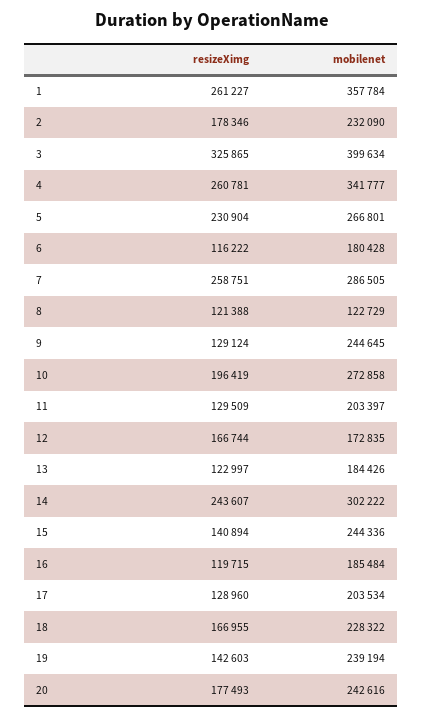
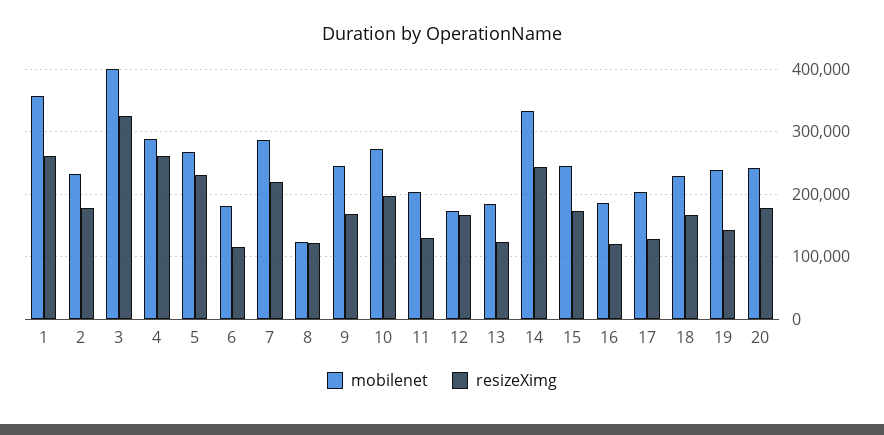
mobilenet, 4: 341777 -> 290000
resizeXimg, 7: 258751 -> 220000
resizeXimg, 9: 129124 -> 170000
mobilenet, 14: 302222 -> 330000
resizeXimg, 15: 140894 -> 170000

